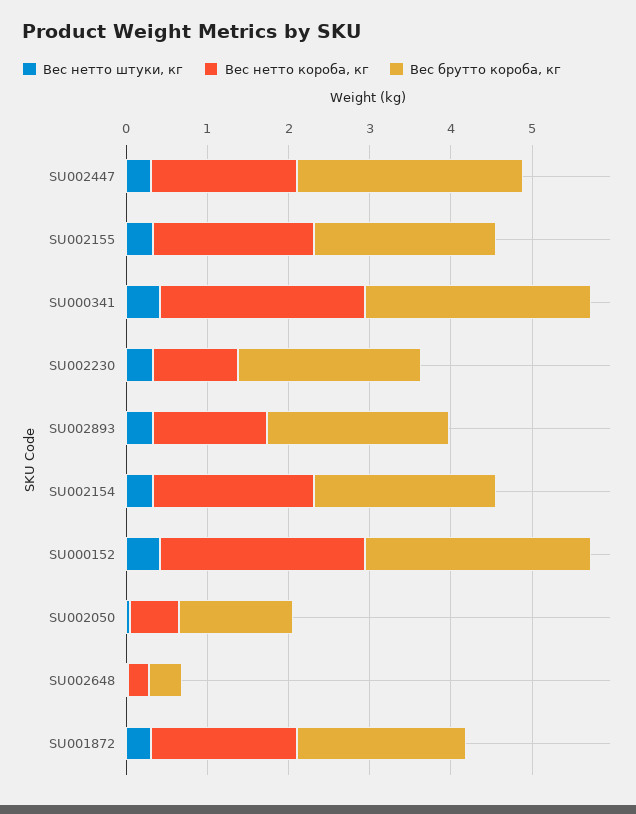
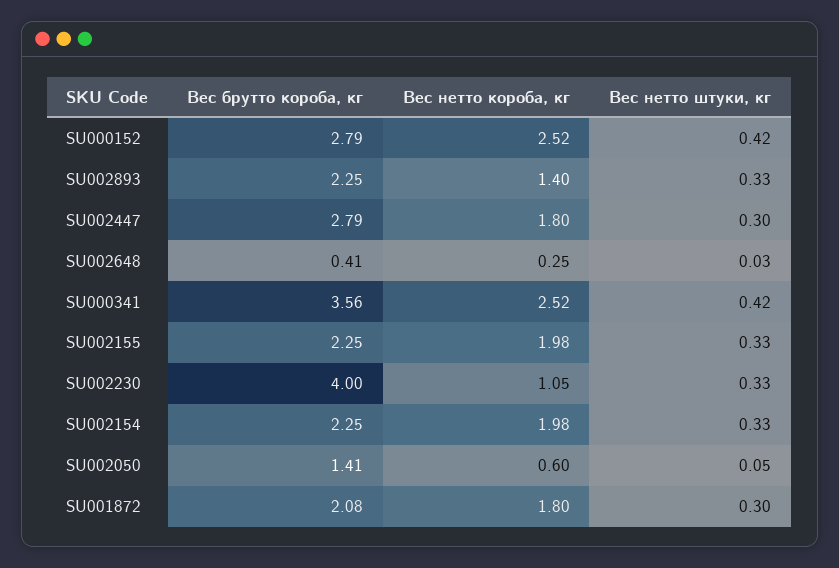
Вес брутто короба, кг, SU000341: 2.8 -> 3.56
Вес брутто короба, кг, SU002230: 2.2 -> 4

